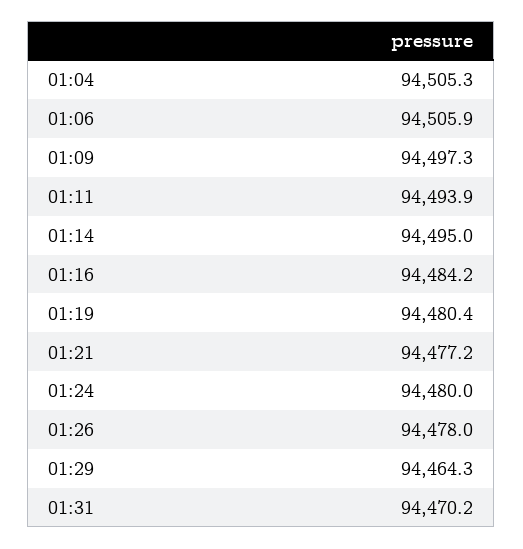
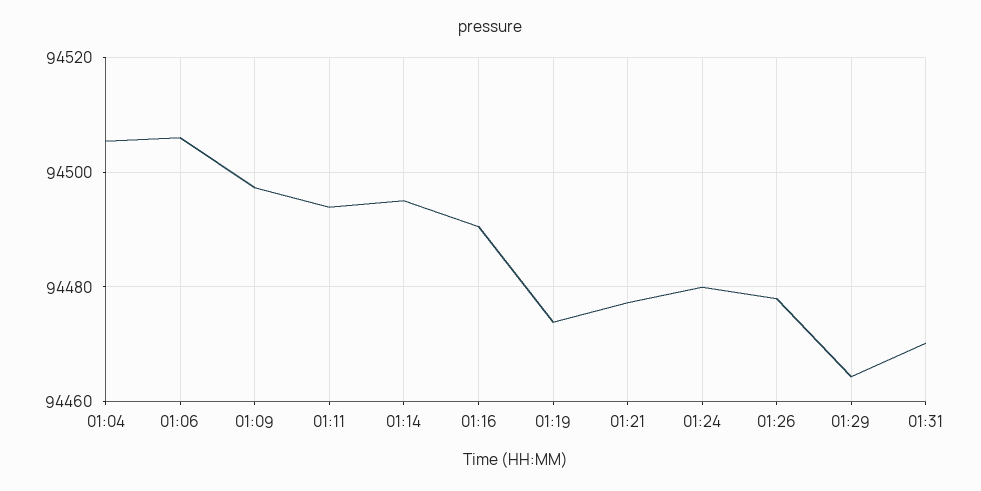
01:16: 94484.2 -> 94490
01:19: 94480.4 -> 94474

